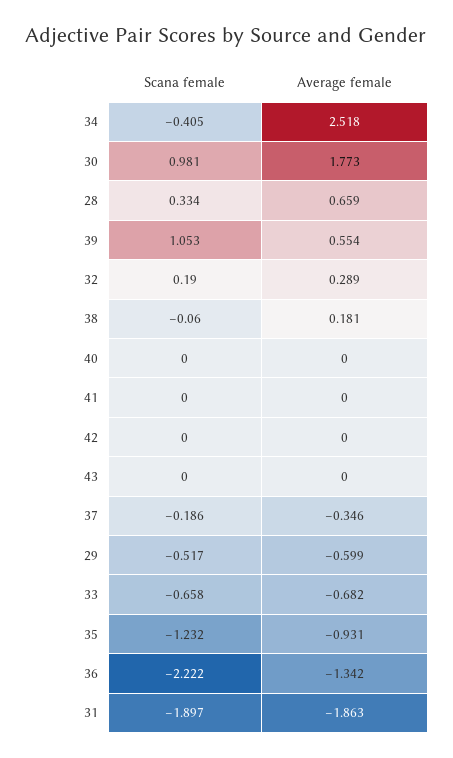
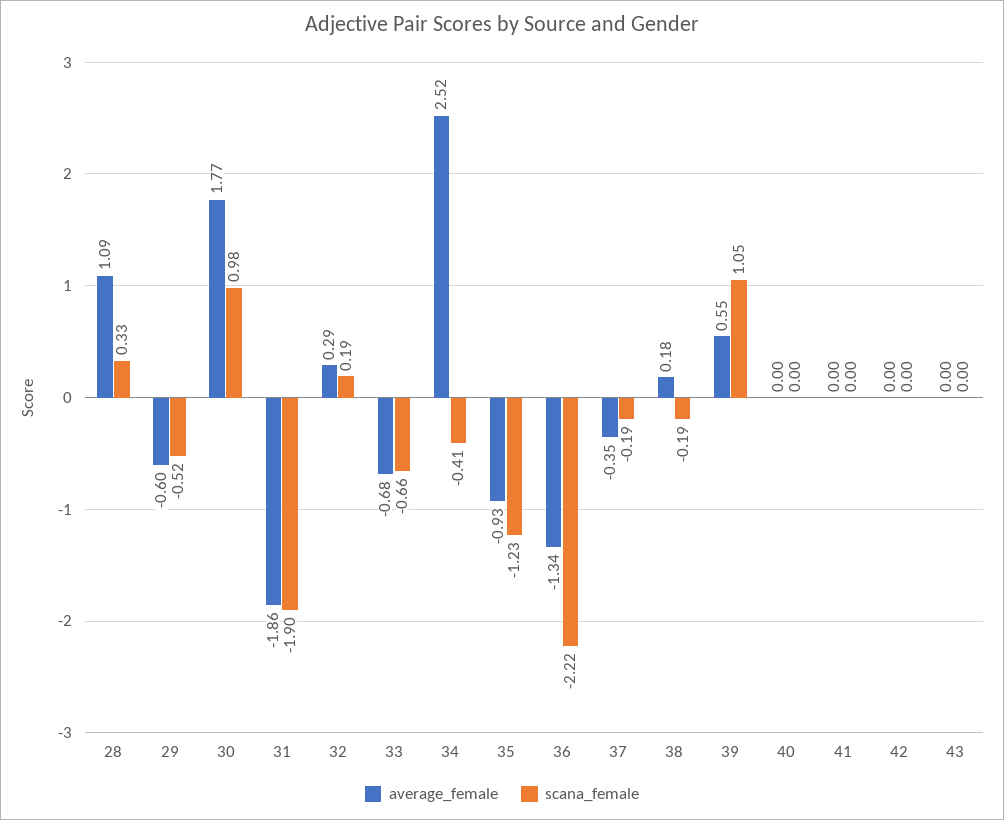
Average female, 28: 0.659 -> 1.09
Scana female, 38: -0.06 -> -0.19

